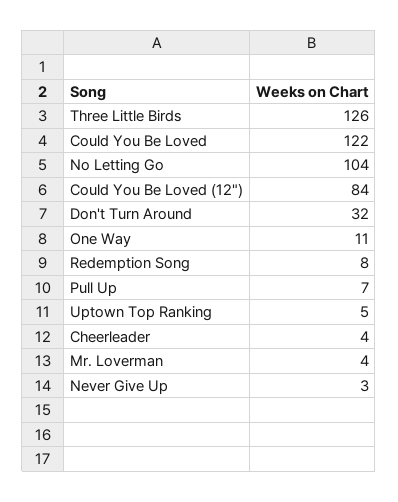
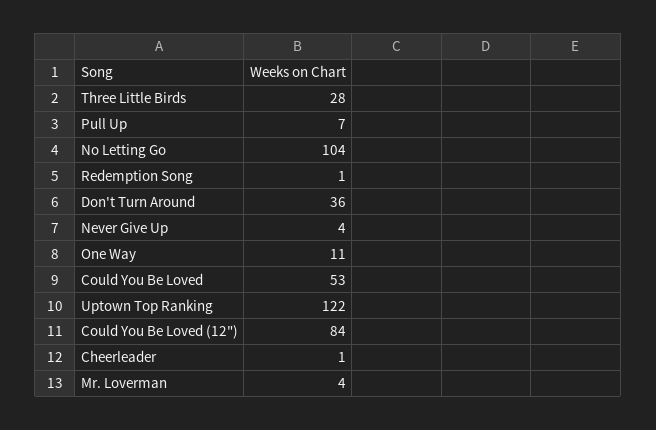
Three Little Birds: 126 -> 28
Could You Be Loved: 122 -> 53
Don't Turn Around: 32 -> 36
Redemption Song: 8 -> 1
Uptown Top Ranking: 5 -> 122
Cheerleader: 4 -> 1
Never Give Up: 3 -> 4

